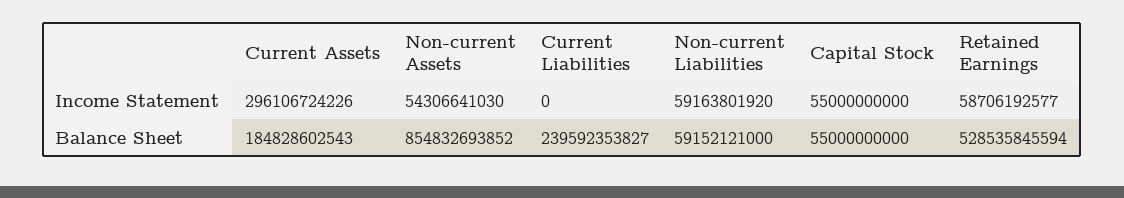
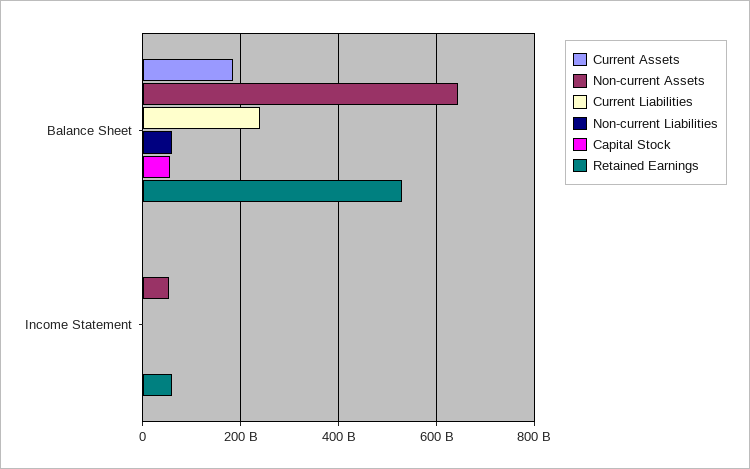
Current Assets, Income Statement: 296106724226 -> 0
Non-current Liabilities, Income Statement: 59163801920 -> 0
Capital Stock, Income Statement: 55000000000 -> 0
Non-current Assets, Balance Sheet: 854832693852 -> 640000000000

